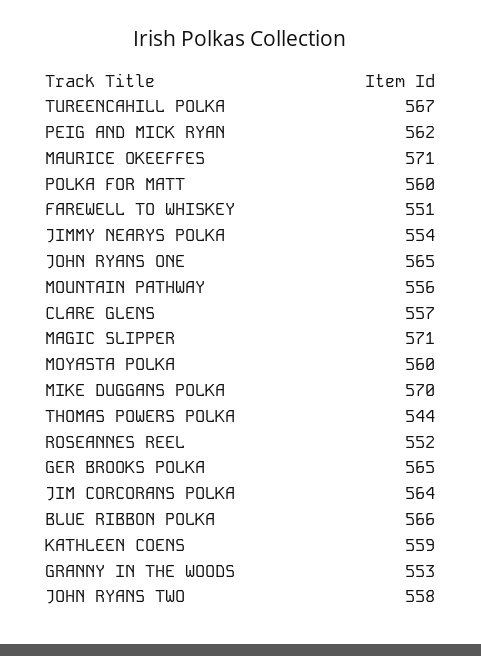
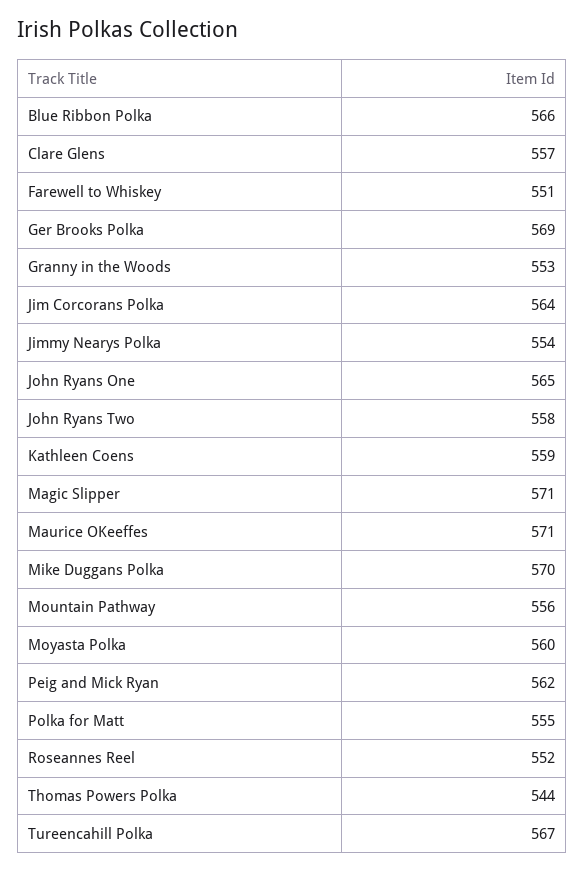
POLKA FOR MATT: 560 -> 555
GER BROOKS POLKA: 565 -> 569

